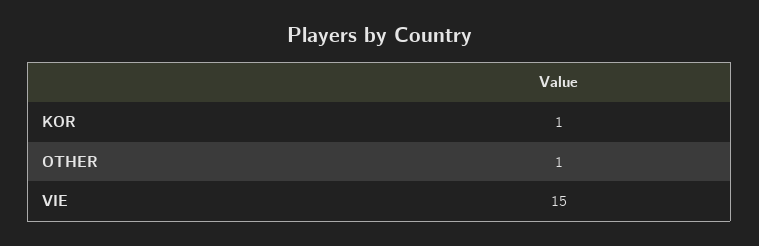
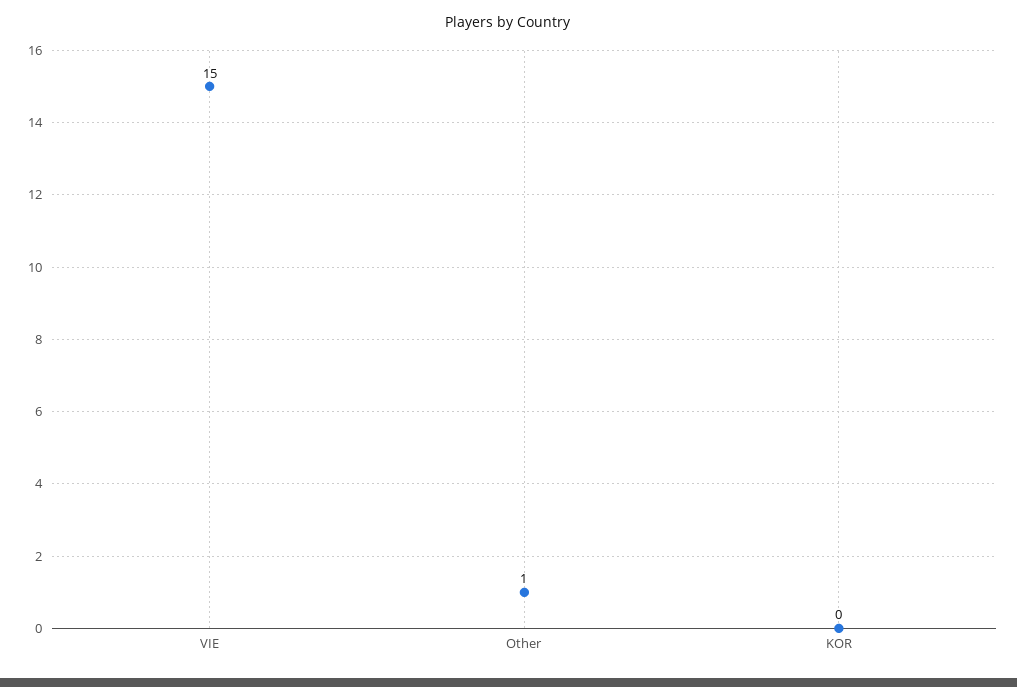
KOR: 1 -> 0

